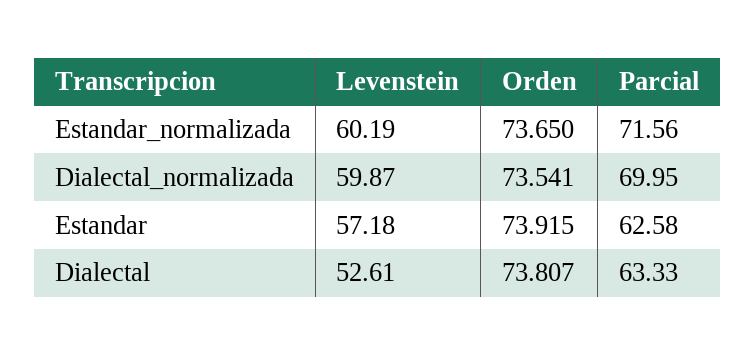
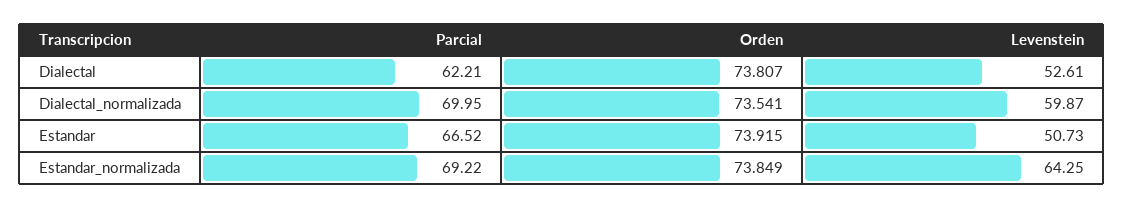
Levenstein, Estandar_normalizada: 60.19 -> 64.25
Orden, Estandar_normalizada: 73.65 -> 73.849
Parcial, Estandar_normalizada: 71.56 -> 69.22
Levenstein, Estandar: 57.18 -> 50.73
Parcial, Estandar: 62.58 -> 66.52
Parcial, Dialectal: 63.33 -> 62.21

